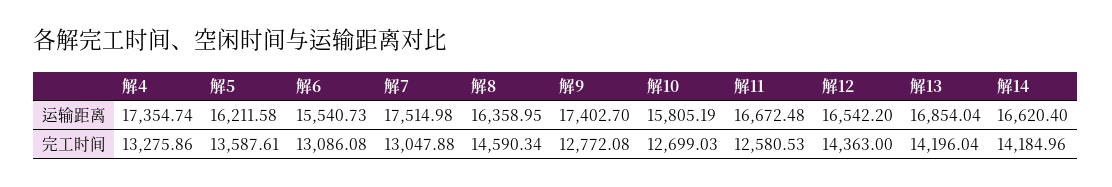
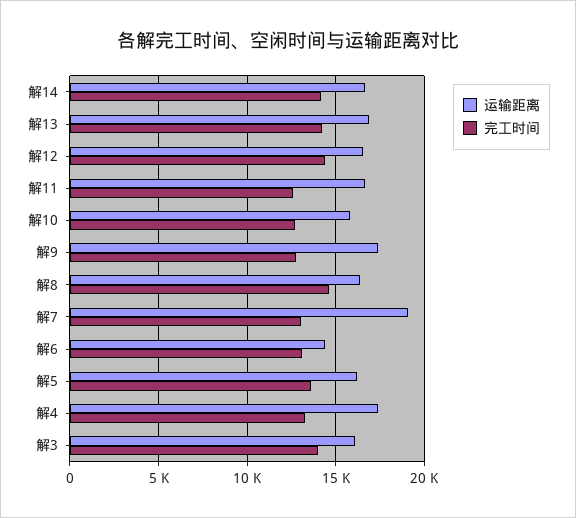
运输距离, 解6: 15540.73 -> 14500
运输距离, 解7: 17514.98 -> 19000
运输距离, 解3: none -> 16000
完工时间, 解3: none -> 14000

